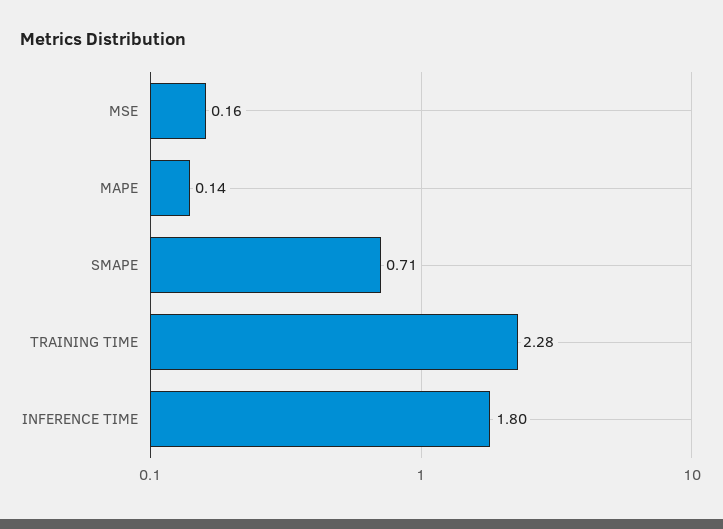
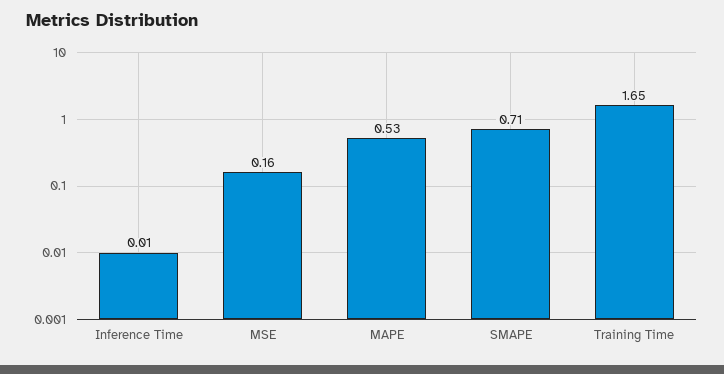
MAPE: 0.14 -> 0.53
TRAINING TIME: 2.28 -> 1.65
INFERENCE TIME: 1.8 -> 0.01

